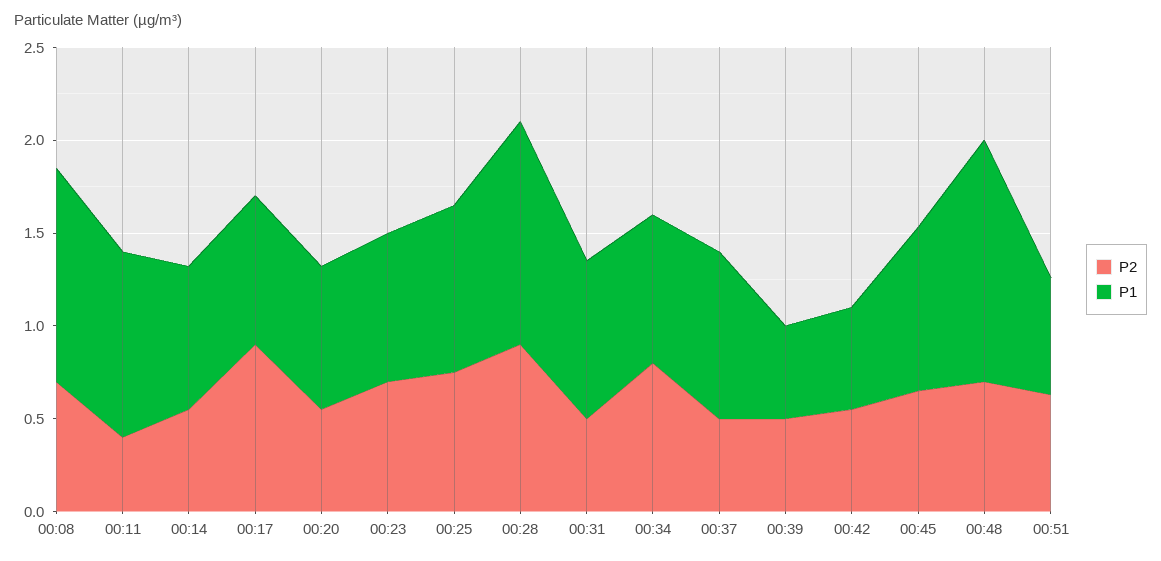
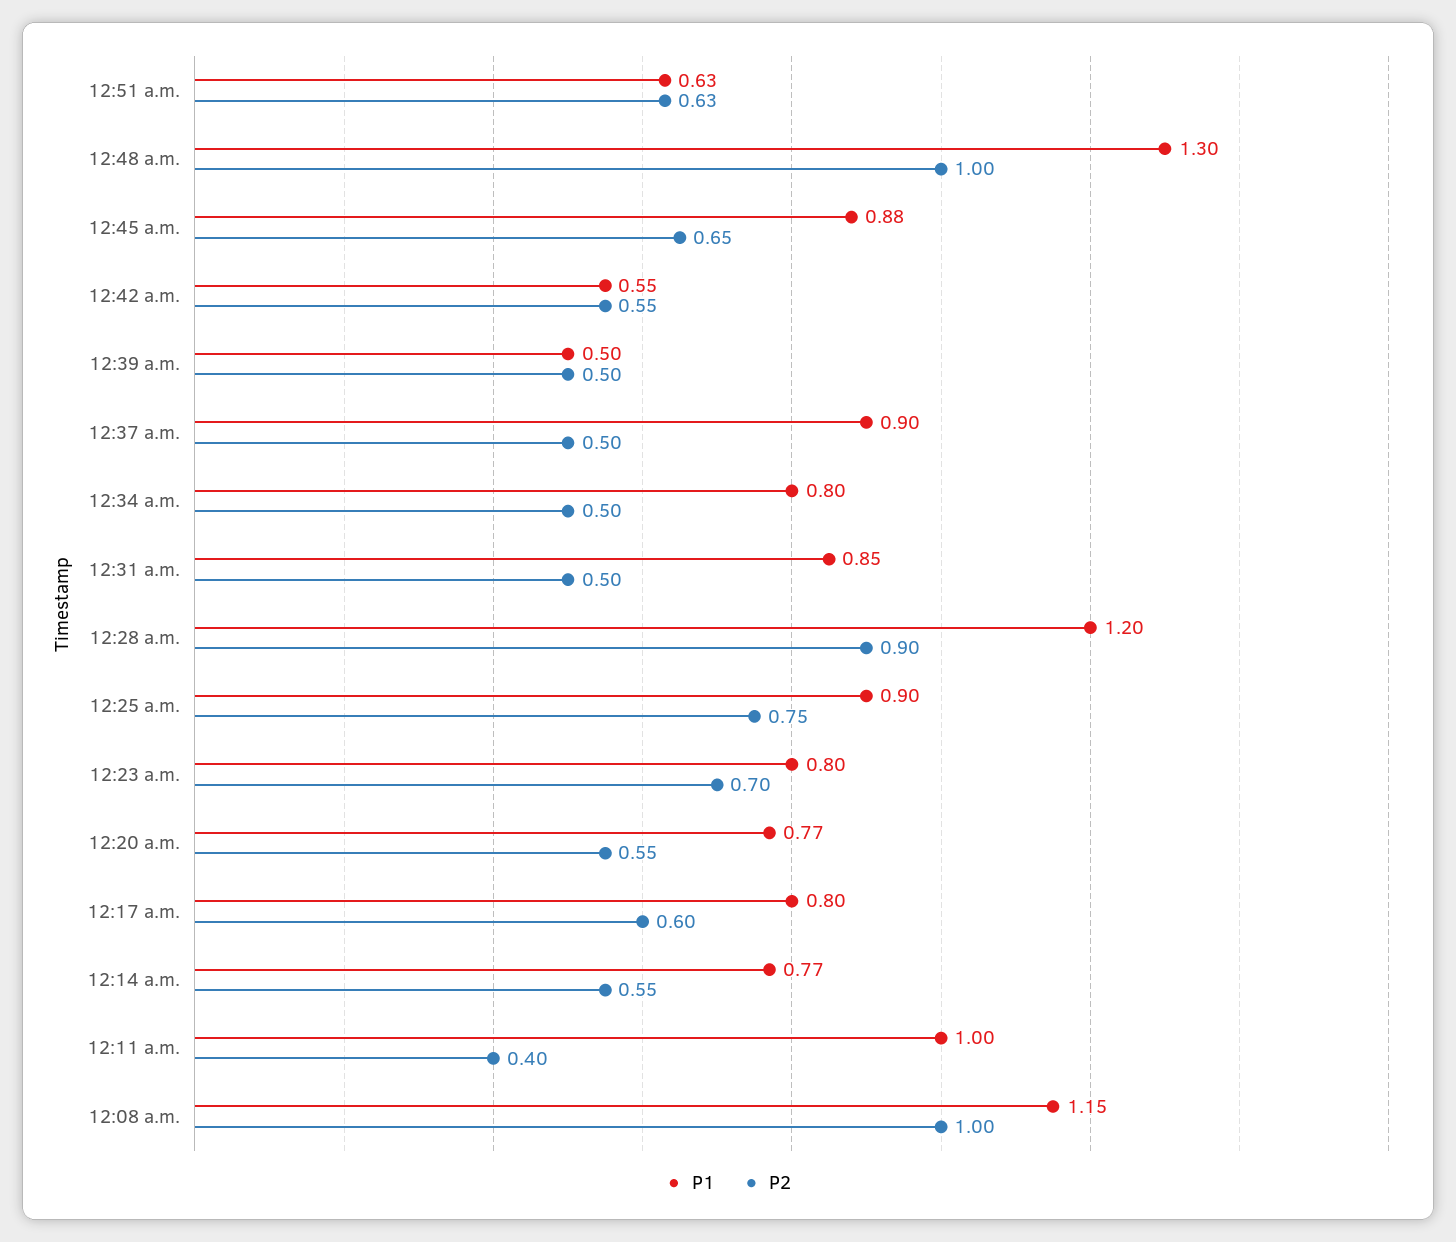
P2, 00:08: 0.7 -> 1
P2, 00:17: 0.9 -> 0.6
P2, 00:34: 0.8 -> 0.5
P2, 00:48: 0.7 -> 1

